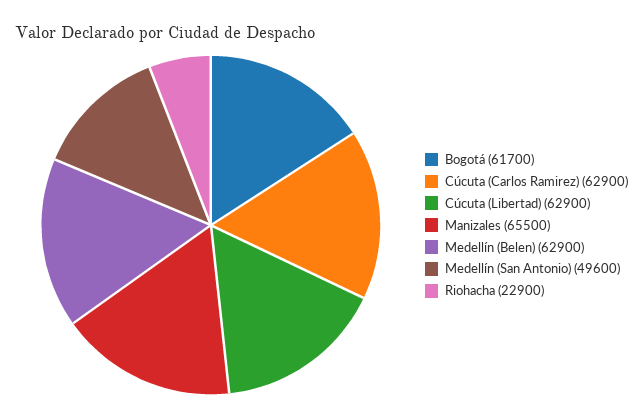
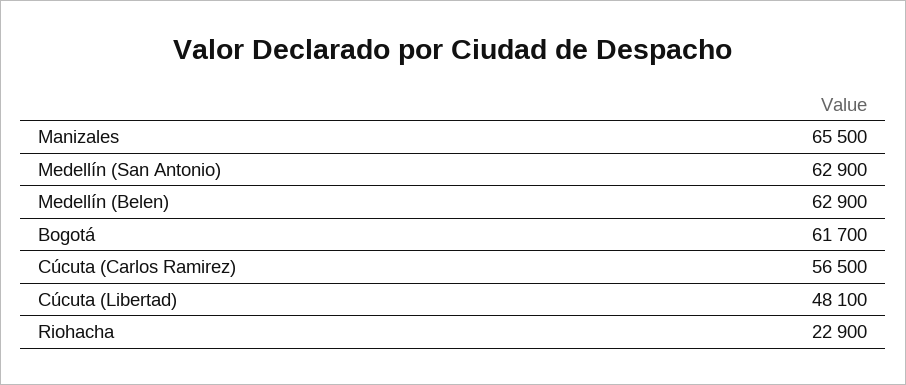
Cúcuta (Carlos Ramirez): 62900 -> 56500
Cúcuta (Libertad): 62900 -> 48100
Medellín (San Antonio): 49600 -> 62900

